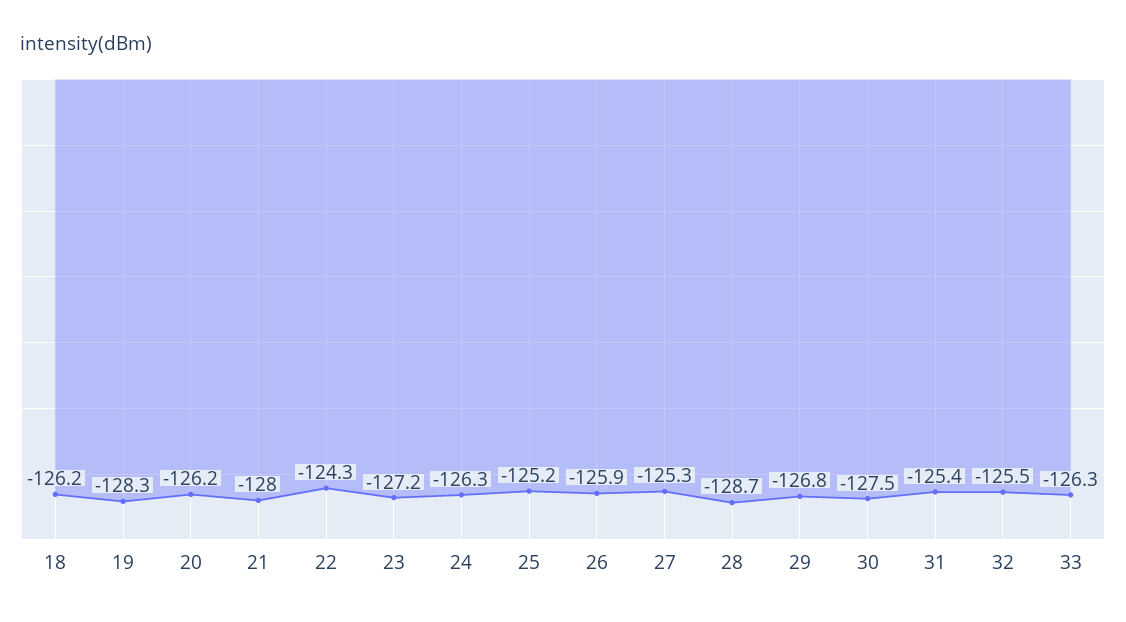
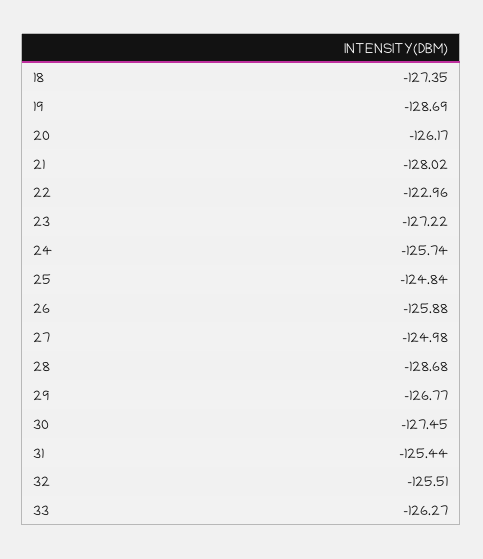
18: -126.2 -> -127.35
19: -128.3 -> -128.69
22: -124.3 -> -122.96
24: -126.3 -> -125.74
25: -125.2 -> -124.84
27: -125.3 -> -124.98

